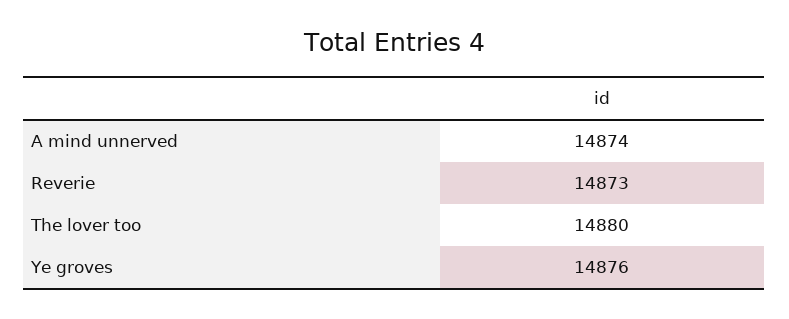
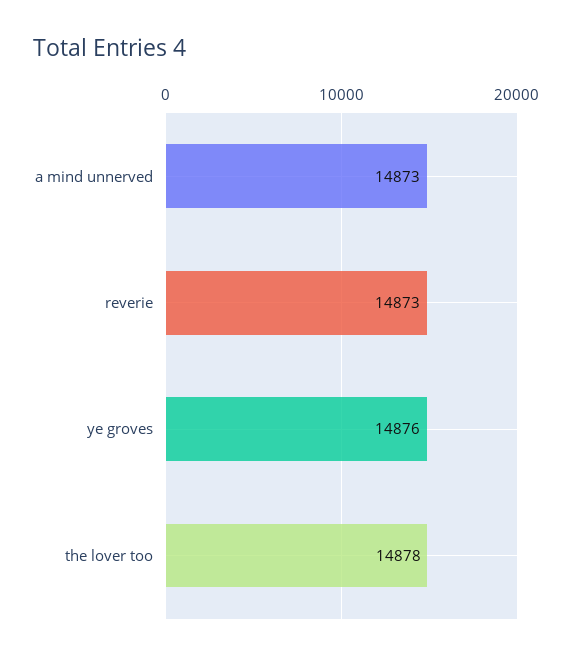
A mind unnerved: 14874 -> 14873
The lover too: 14880 -> 14878

